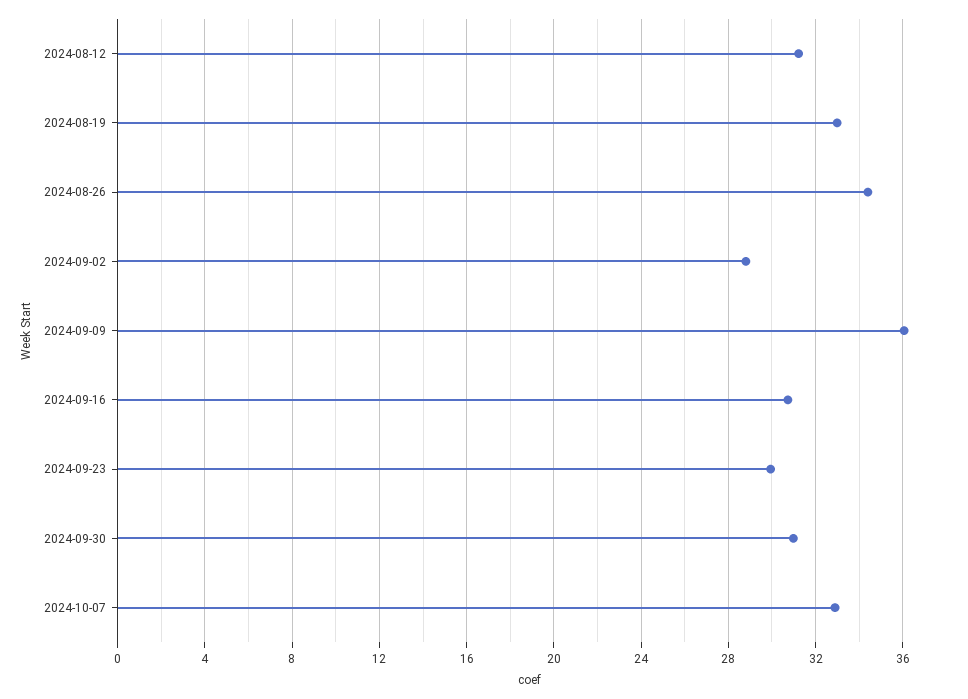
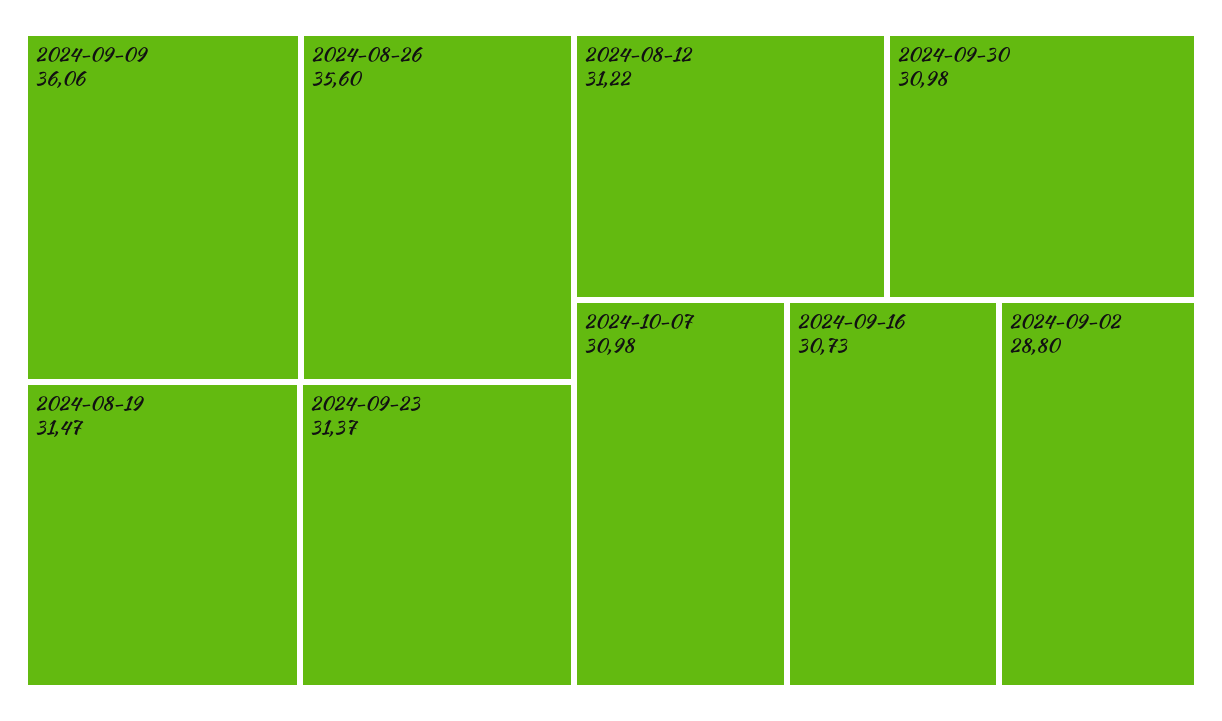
2024-08-19: 33 -> 31.47
2024-08-26: 34.5 -> 35.6
2024-09-23: 30 -> 31.37
2024-10-07: 33 -> 30.98

